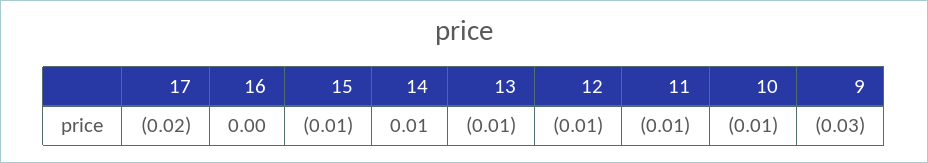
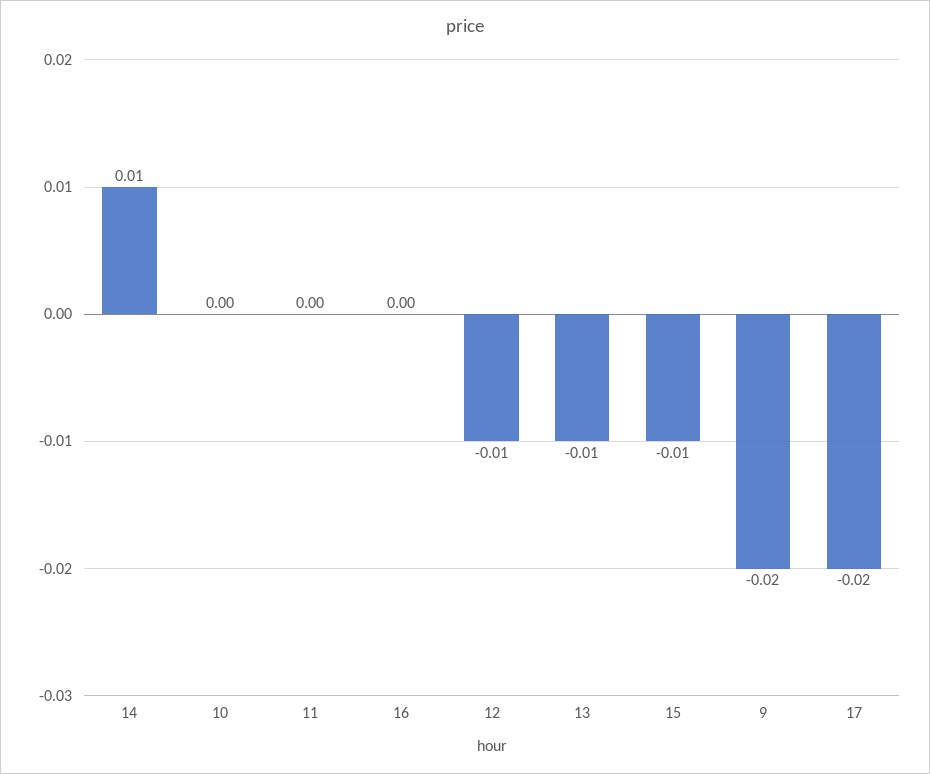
11: -0.01 -> 0
10: -0.01 -> 0
9: -0.03 -> -0.02

